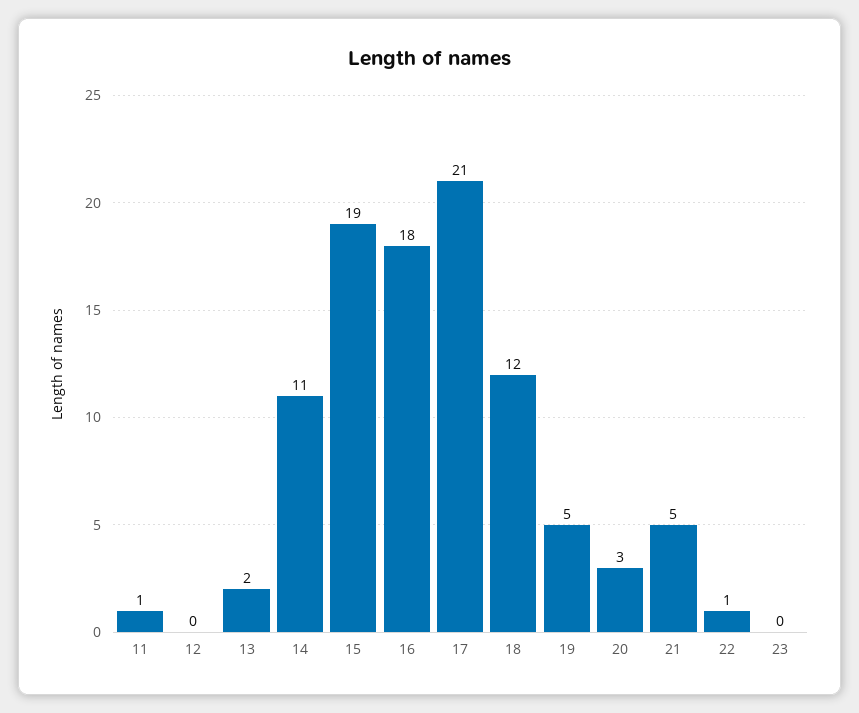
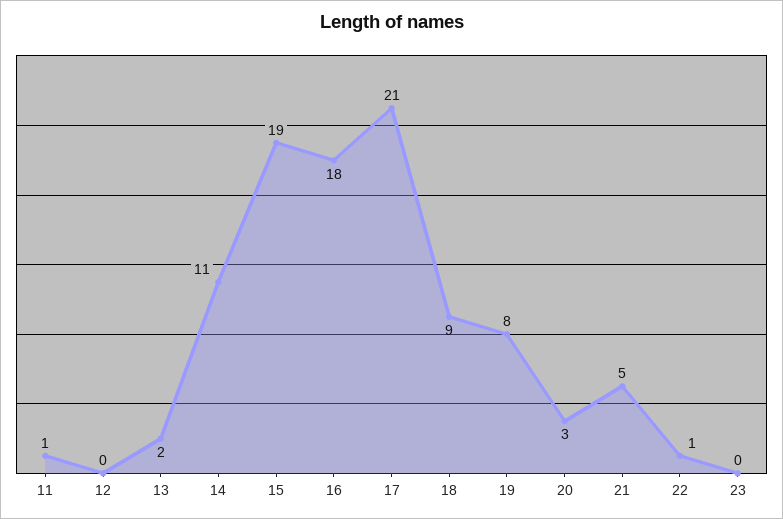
18: 12 -> 9
19: 5 -> 8

